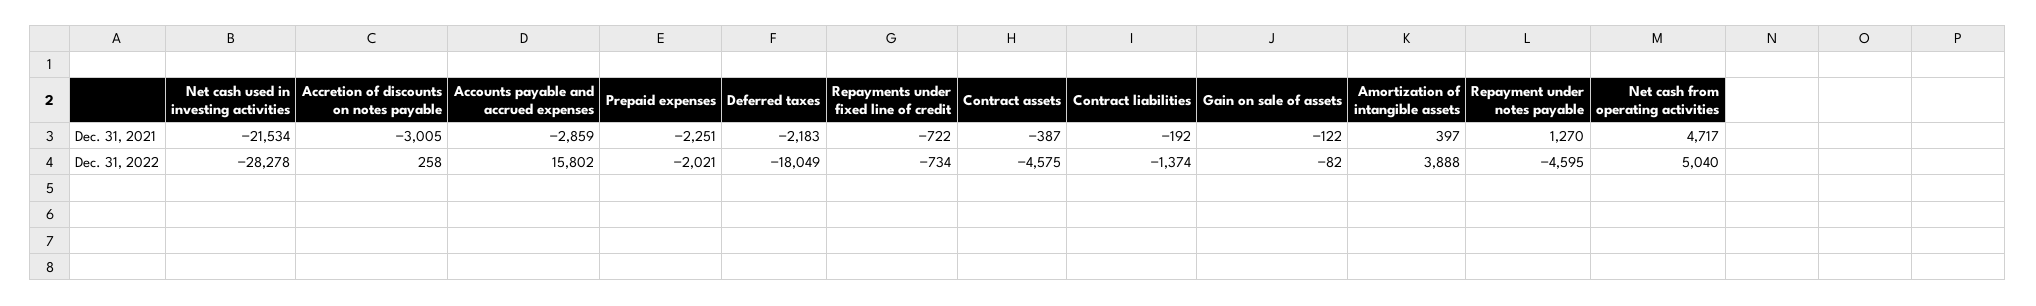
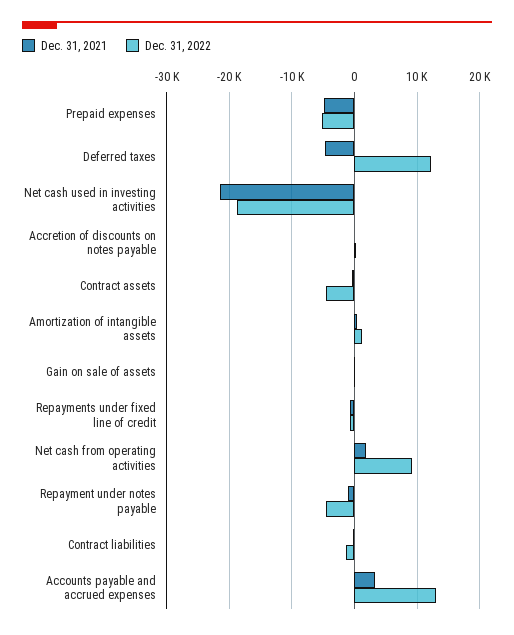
Dec. 31, 2021, Accretion of discounts on notes payable: -3005 -> 0
Dec. 31, 2021, Accounts payable and accrued expenses: -2859 -> 3000
Dec. 31, 2021, Prepaid expenses: -2251 -> -5000
Dec. 31, 2021, Deferred taxes: -2183 -> -5000
Dec. 31, 2021, Repayment under notes payable: 1270 -> -1000
Dec. 31, 2021, Net cash from operating activities: 4717 -> 2000
Dec. 31, 2022, Net cash used in investing activities: -28278 -> -19000
Dec. 31, 2022, Accounts payable and accrued expenses: 15802 -> 13000
Dec. 31, 2022, Prepaid expenses: -2021 -> -5000
Dec. 31, 2022, Deferred taxes: -18049 -> 12000
Dec. 31, 2022, Amortization of intangible assets: 3888 -> 1000
Dec. 31, 2022, Net cash from operating activities: 5040 -> 9000

